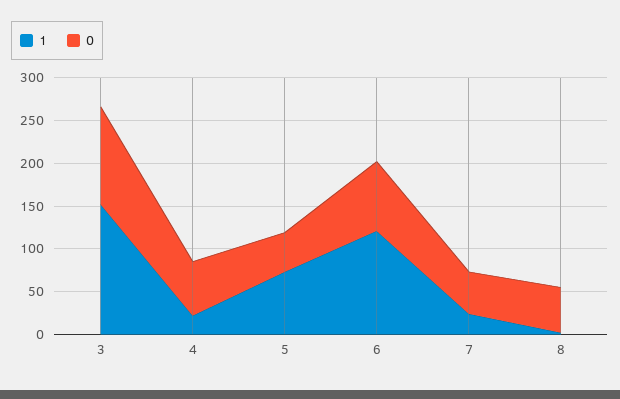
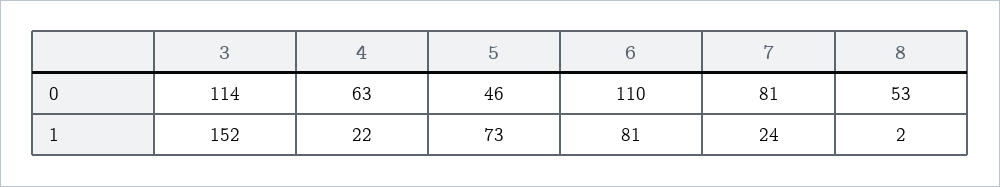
1, 6: 120 -> 81
0, 6: 80 -> 110
0, 7: 50 -> 81

